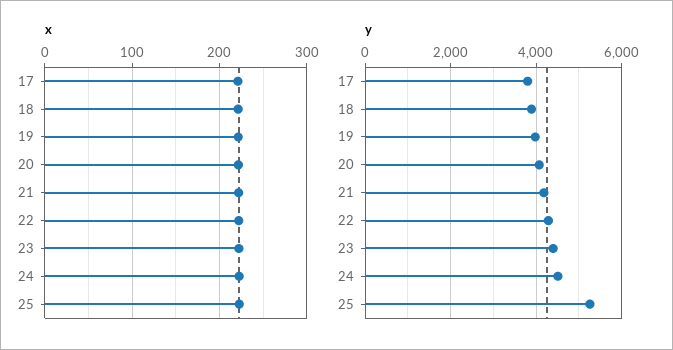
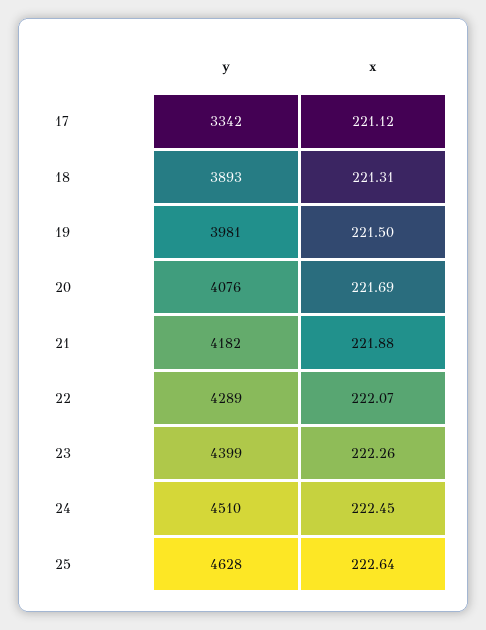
y, 17: 3800 -> 3342
y, 25: 5200 -> 4628

